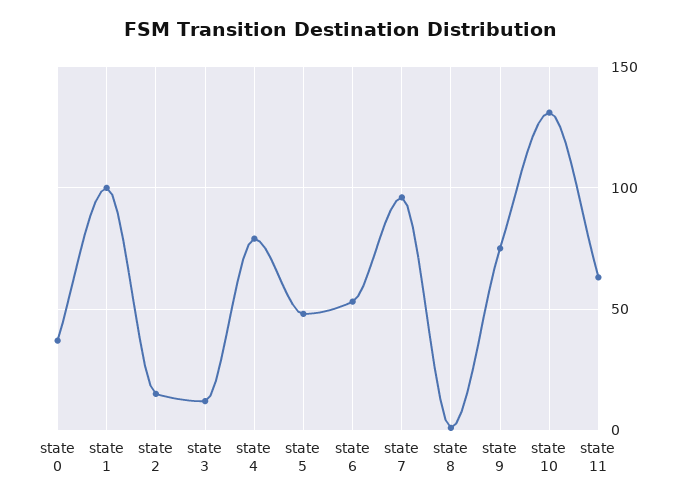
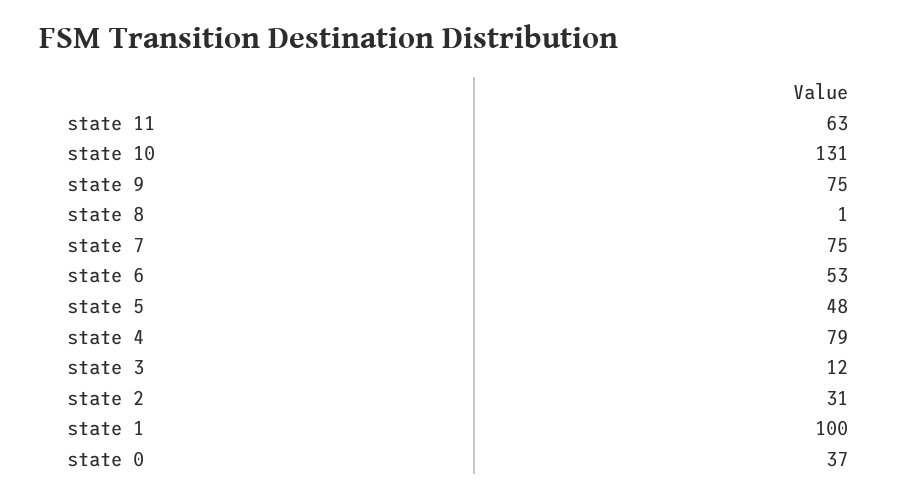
state 2: 15 -> 31
state 7: 95 -> 75

